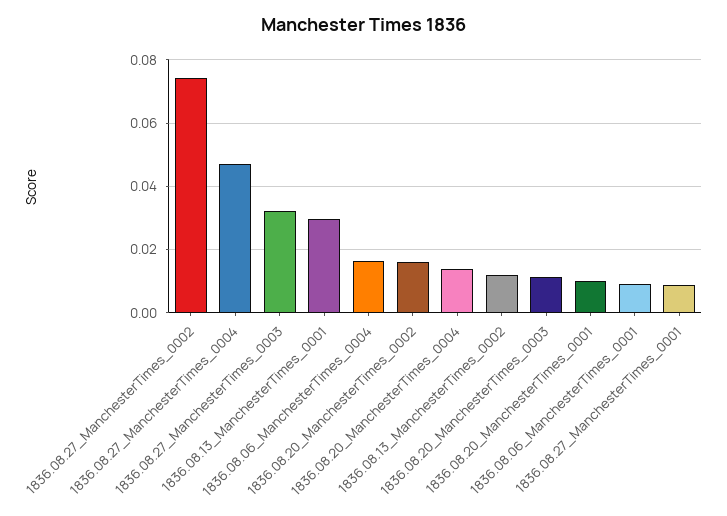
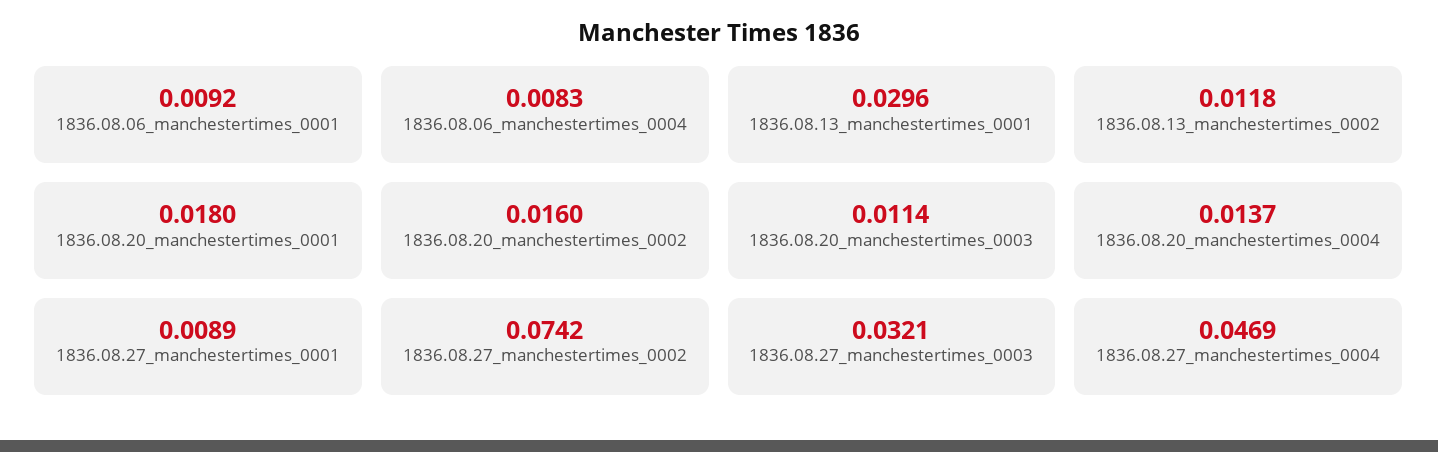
1836.08.06_ManchesterTimes_0004: 0.016 -> 0.0083
1836.08.20_ManchesterTimes_0001: 0.01 -> 0.018

